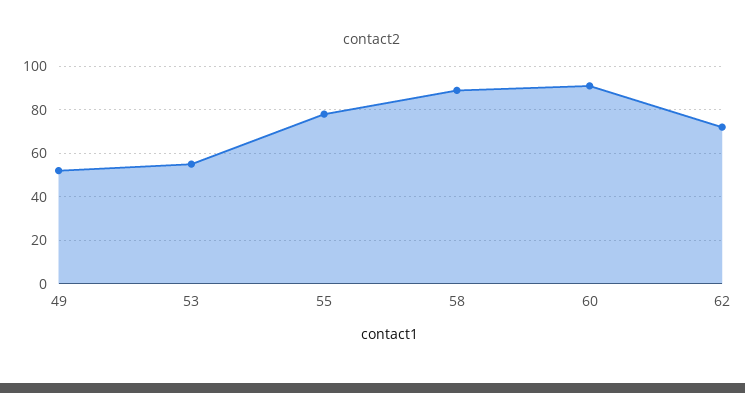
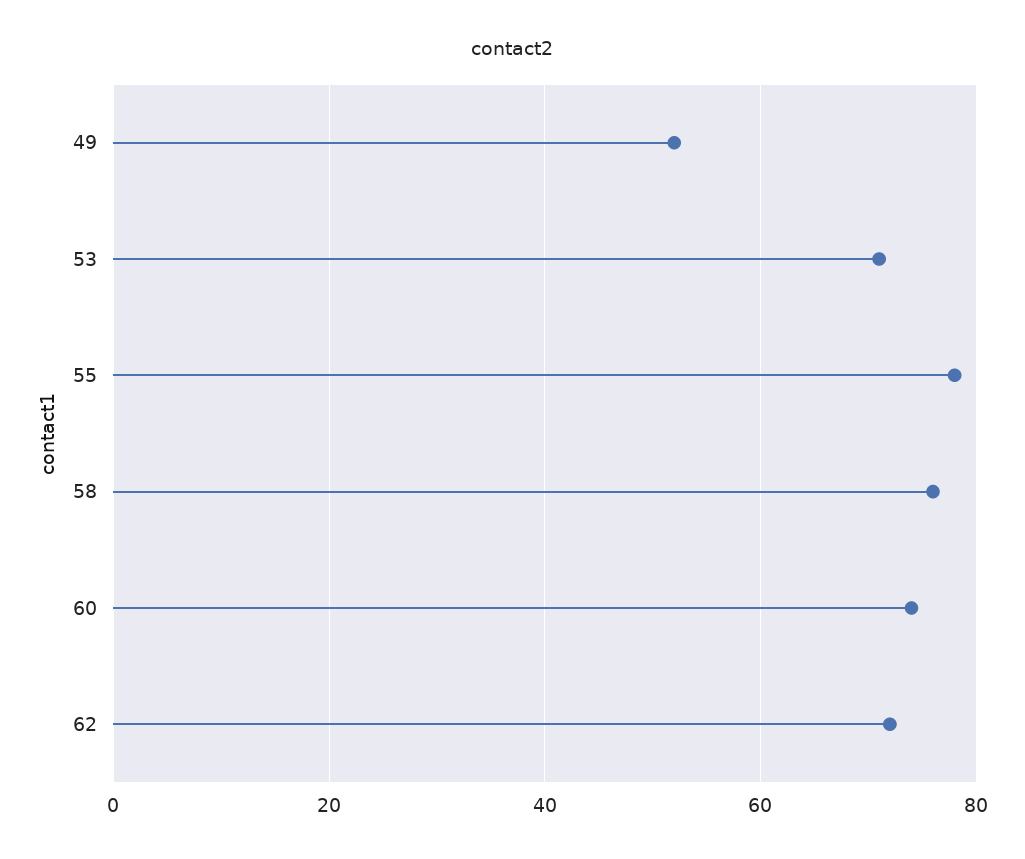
53: 55 -> 70
58: 90 -> 75
60: 90 -> 75

